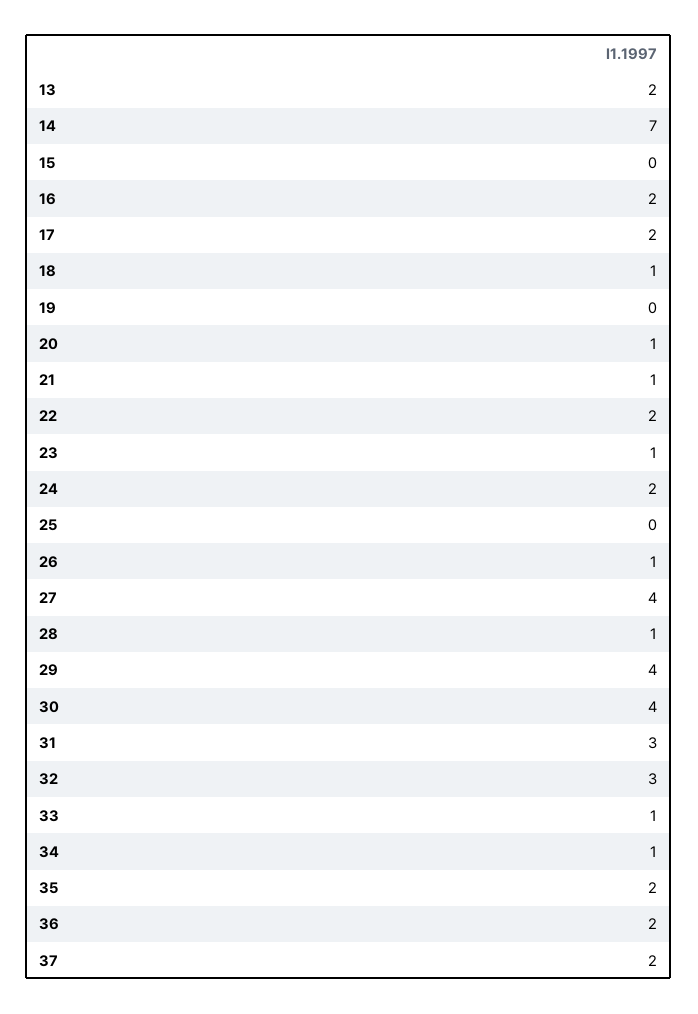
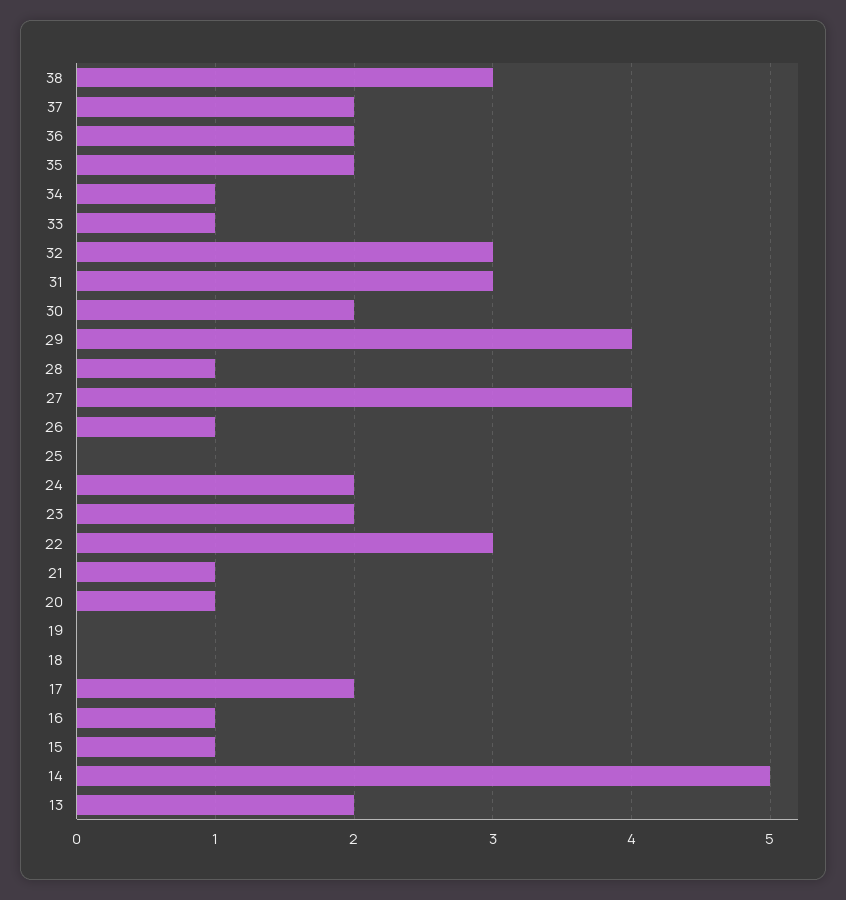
14: 7 -> 5
15: 0 -> 1
16: 2 -> 1
18: 1 -> 0
22: 2 -> 3
23: 1 -> 2
30: 4 -> 2
38: none -> 3

